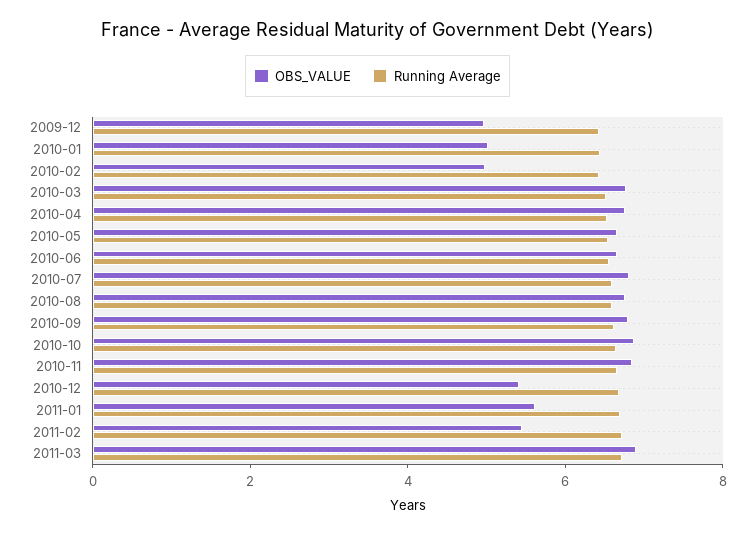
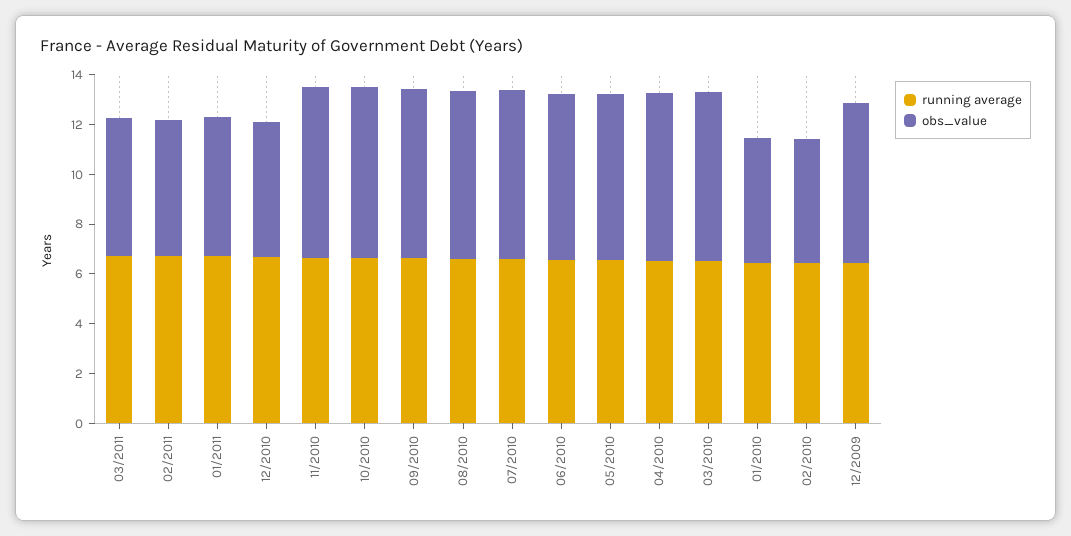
OBS_VALUE, 2009-12: 5 -> 6.5
OBS_VALUE, 2011-03: 7 -> 5.5

